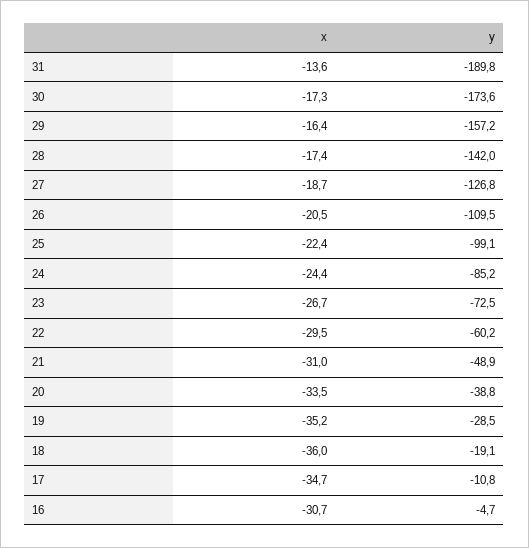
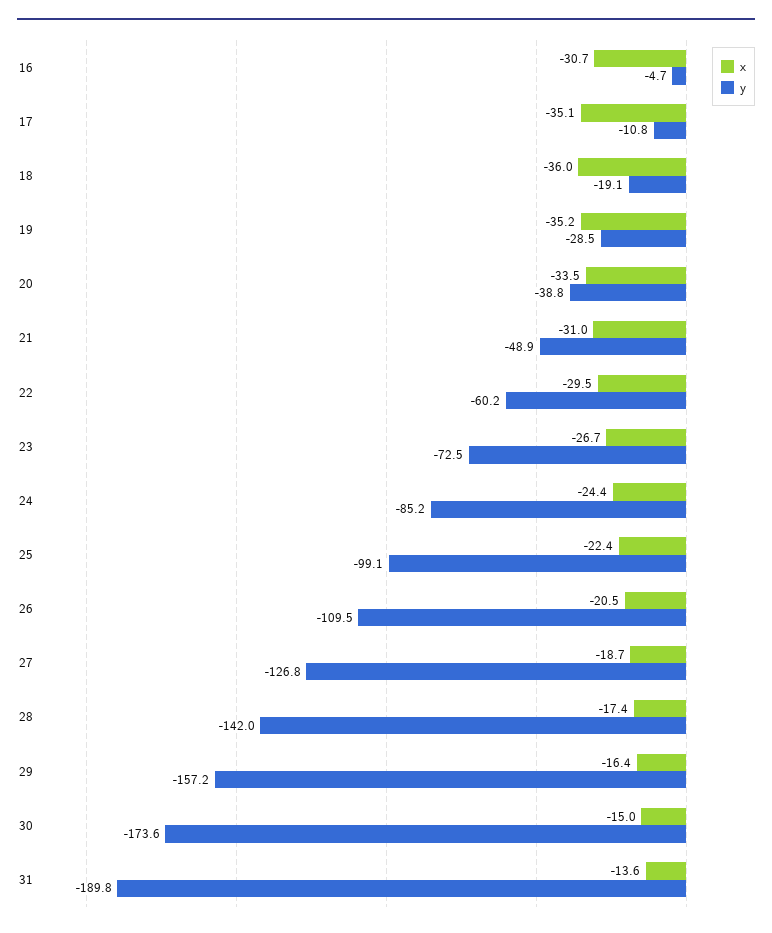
x, 30: -17.3 -> -15
x, 17: -34.7 -> -35.1

